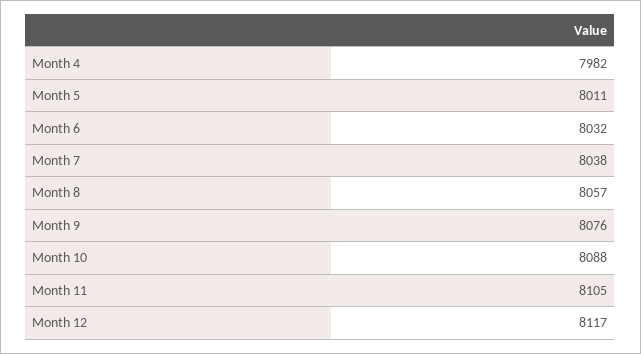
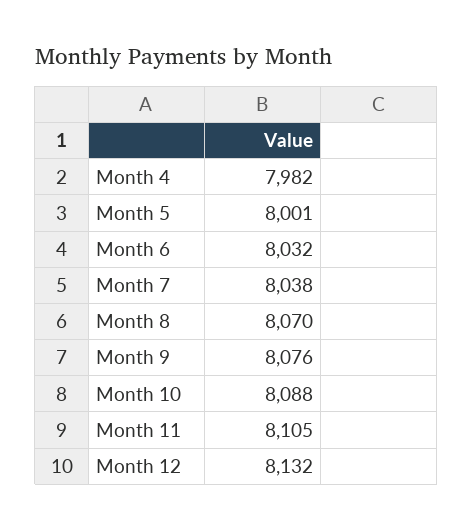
Month 5: 8011 -> 8001
Month 8: 8057 -> 8070
Month 12: 8117 -> 8132

